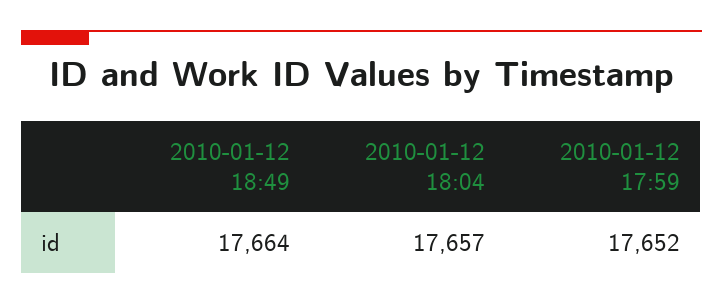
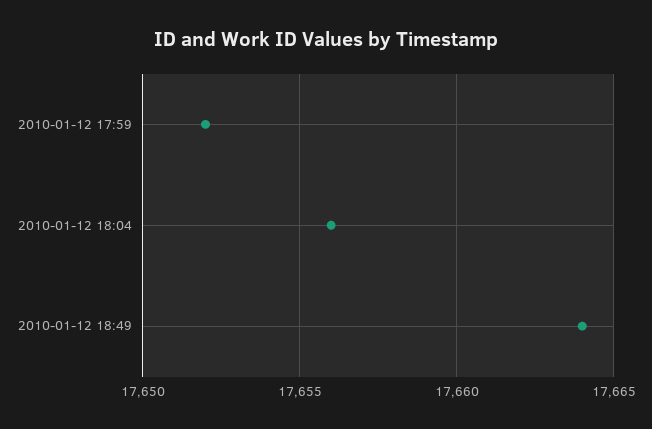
2010-01-12 18:04: 17657 -> 17656

